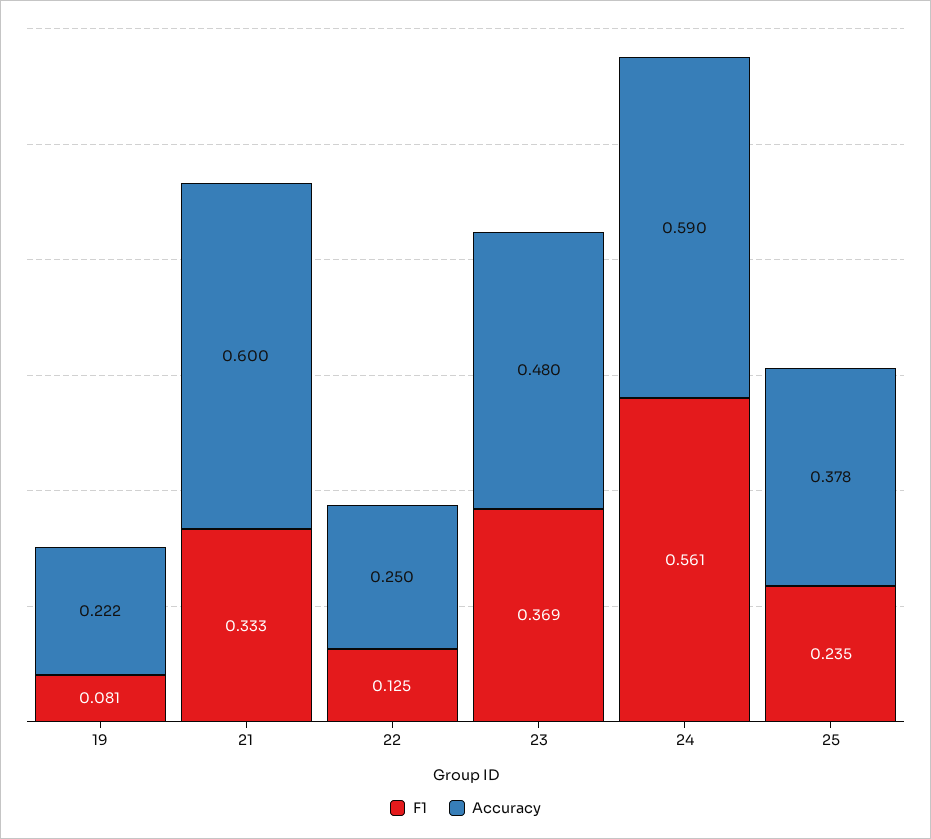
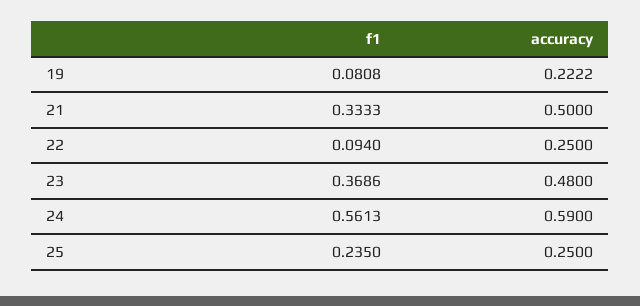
Accuracy, 21: 0.6 -> 0.5
F1, 22: 0.125 -> 0.094
Accuracy, 25: 0.378 -> 0.25

